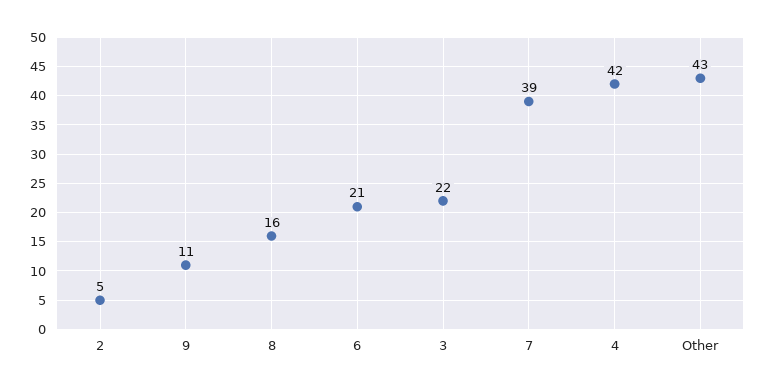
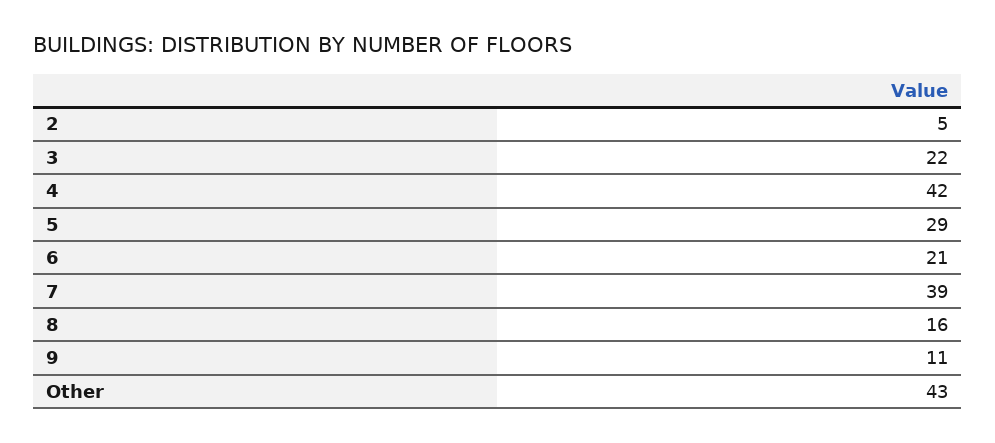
5: none -> 29

